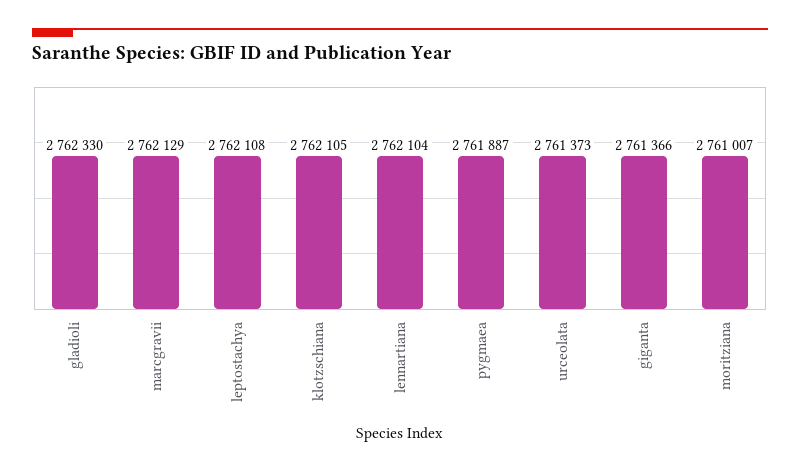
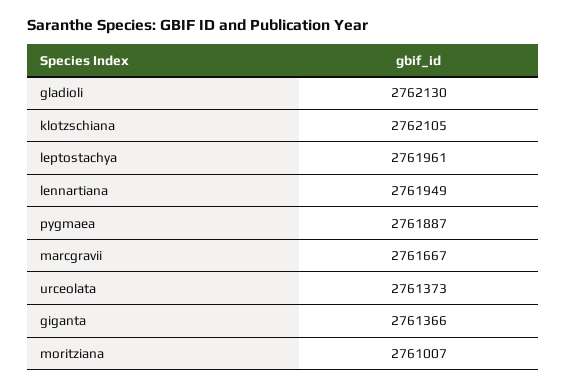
gladioli: 2762330 -> 2762130
marcgravii: 2762129 -> 2761667
leptostachya: 2762108 -> 2761961
lennartiana: 2762104 -> 2761949

